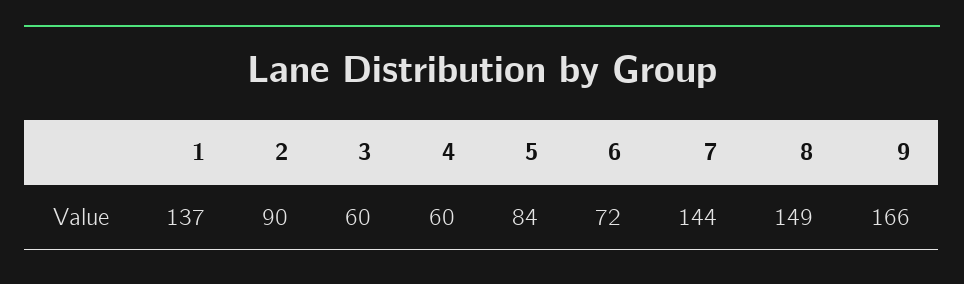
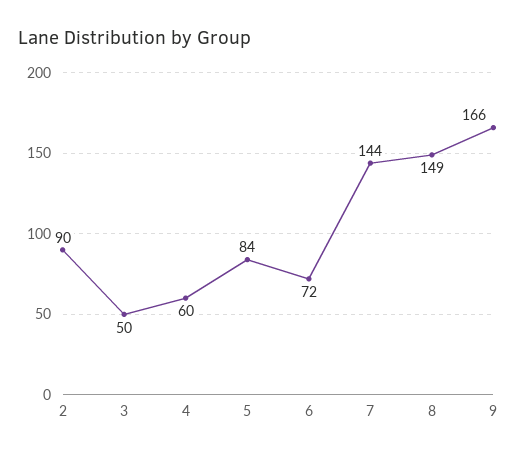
1: 137 -> none
3: 60 -> 50

